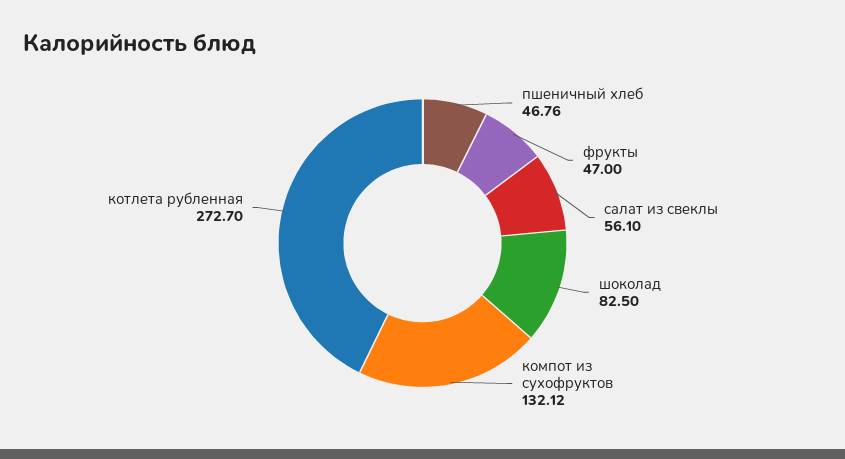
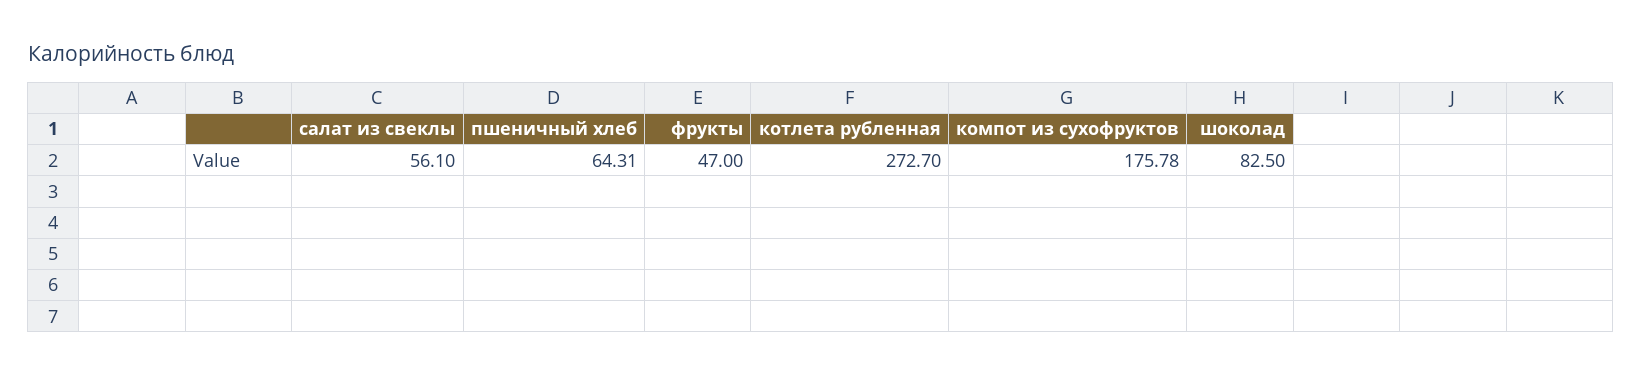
пшеничный хлеб: 46.76 -> 64.31
компот из сухофруктов: 132.12 -> 175.78

